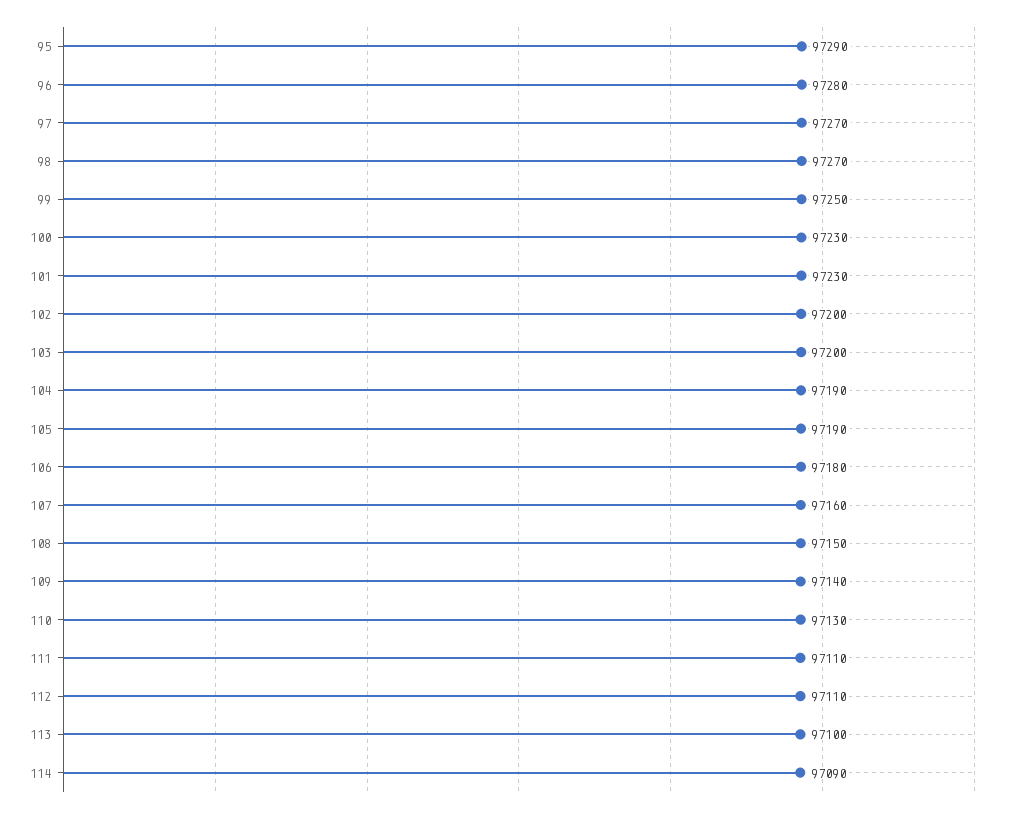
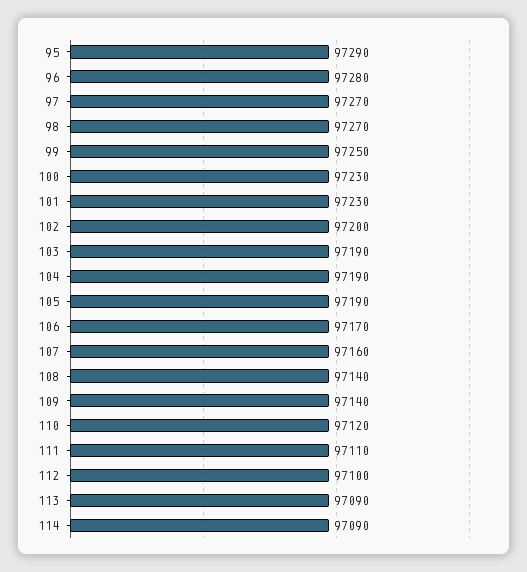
103: 97200 -> 97190
106: 97180 -> 97170
108: 97150 -> 97140
110: 97130 -> 97120
112: 97110 -> 97100
113: 97100 -> 97090

